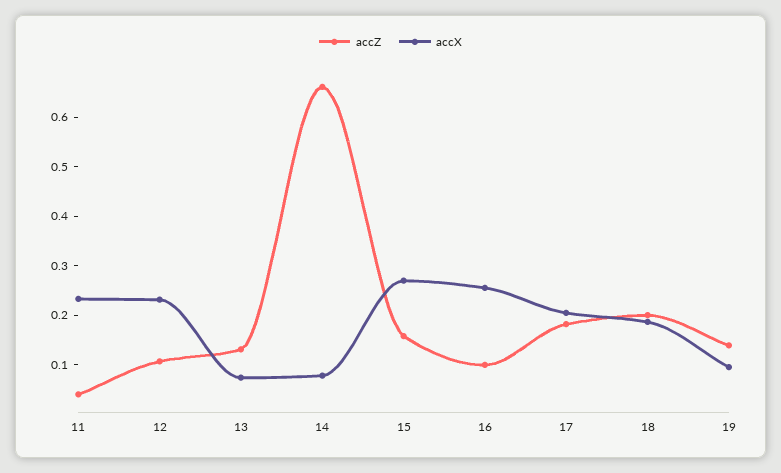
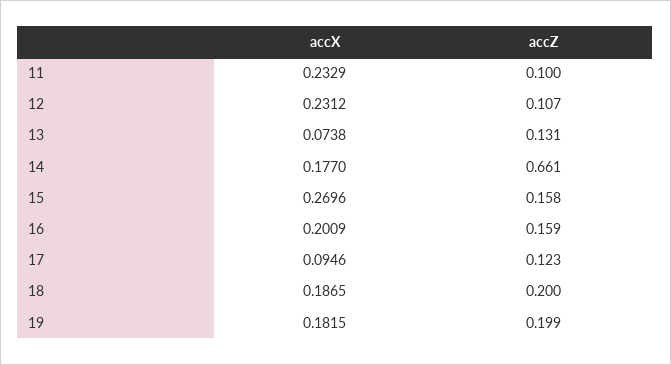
accZ, 11: 0.04 -> 0.1
accX, 14: 0.08 -> 0.177
accZ, 16: 0.1 -> 0.159
accX, 16: 0.26 -> 0.2009
accZ, 17: 0.18 -> 0.123
accX, 17: 0.2 -> 0.0946
accZ, 19: 0.14 -> 0.199
accX, 19: 0.1 -> 0.1815

